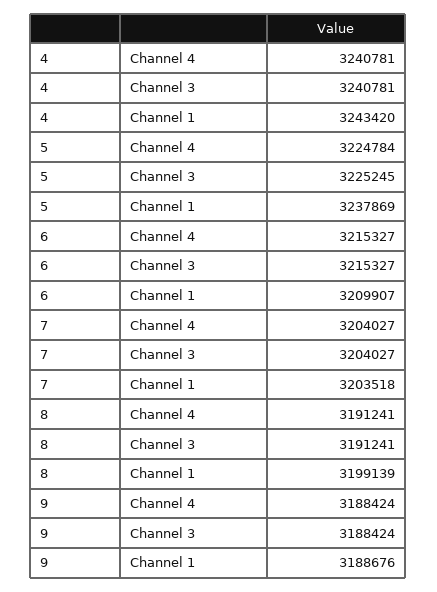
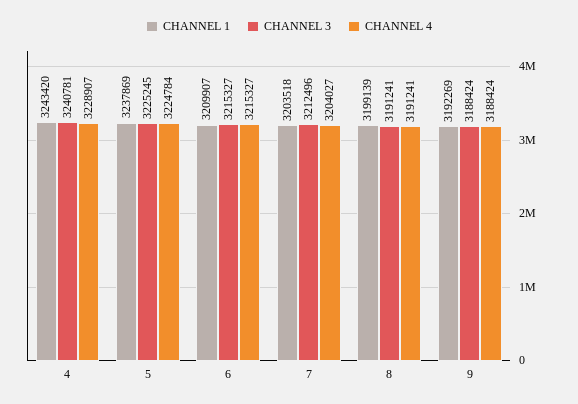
Channel 4, 4: 3240781 -> 3228907
Channel 3, 7: 3204027 -> 3212496
Channel 1, 9: 3188676 -> 3192269

